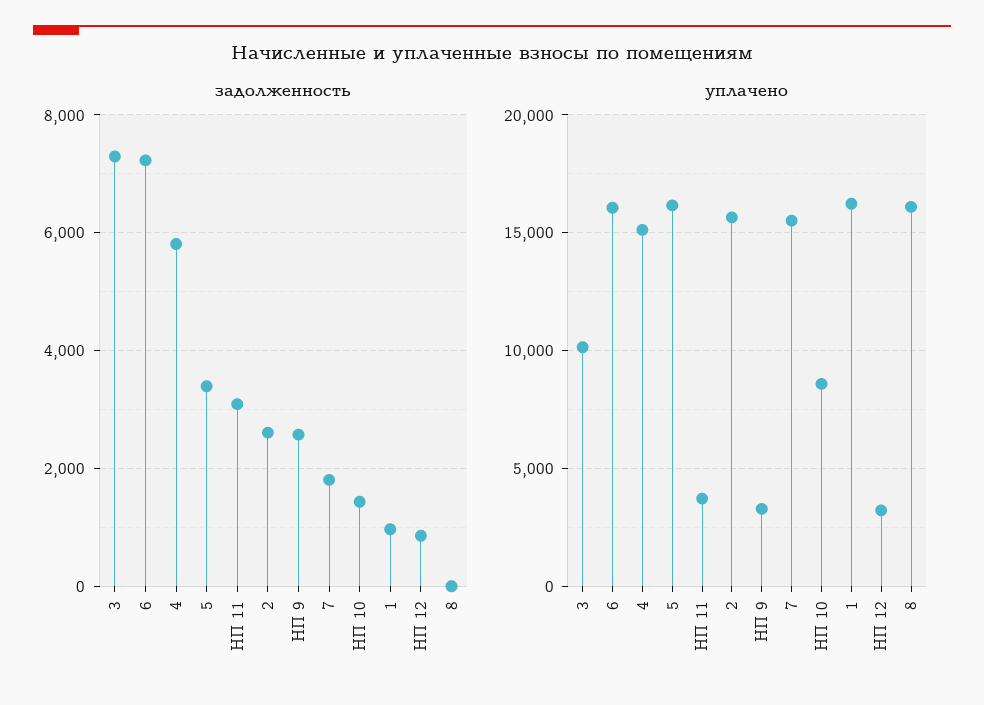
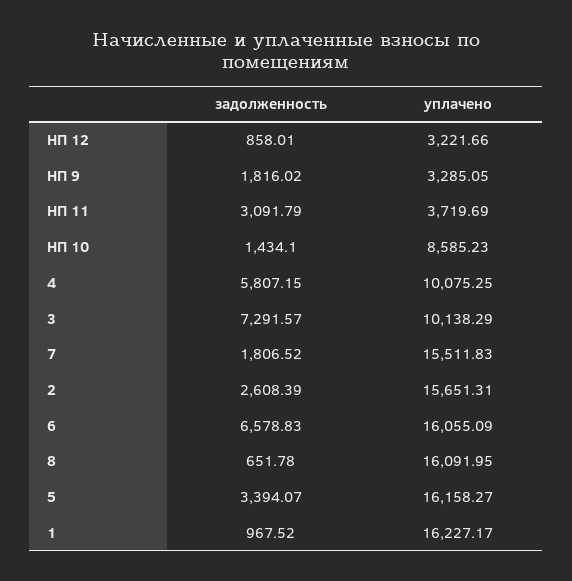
задолженность, 6: 7200 -> 6578.83
задолженность, НП 9: 2600 -> 1816.02
задолженность, 8: 0 -> 651.78
уплачено, 4: 15000 -> 10075.25

